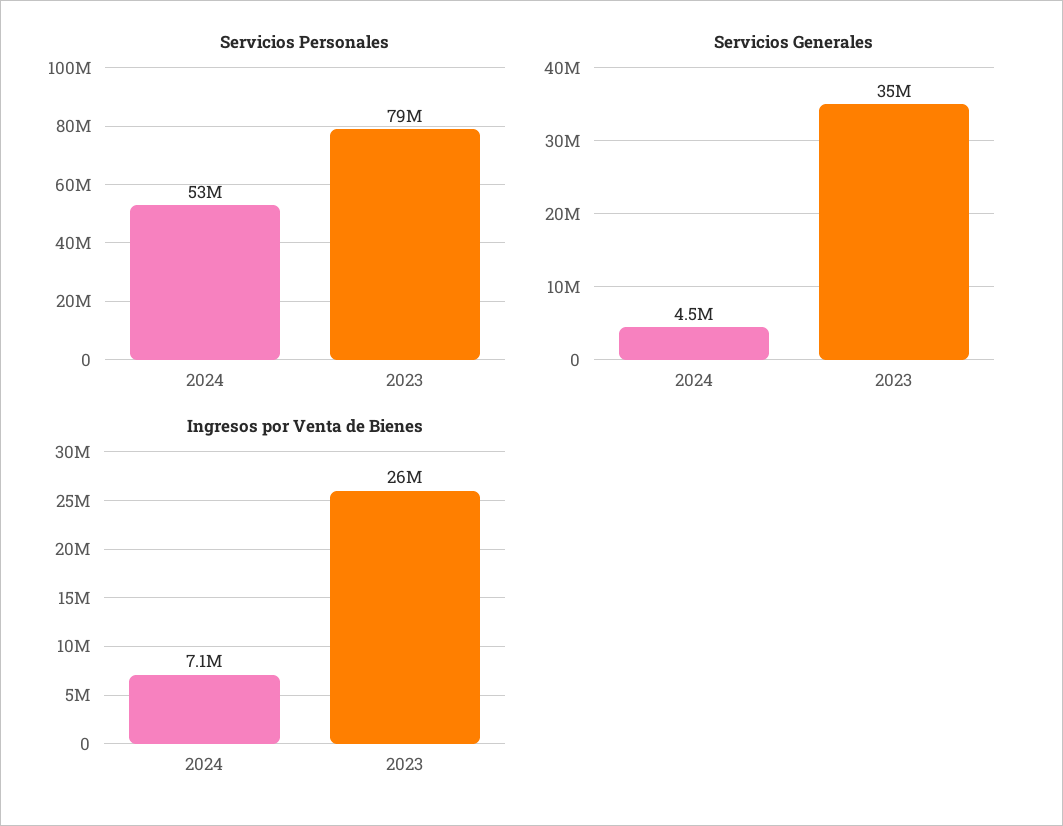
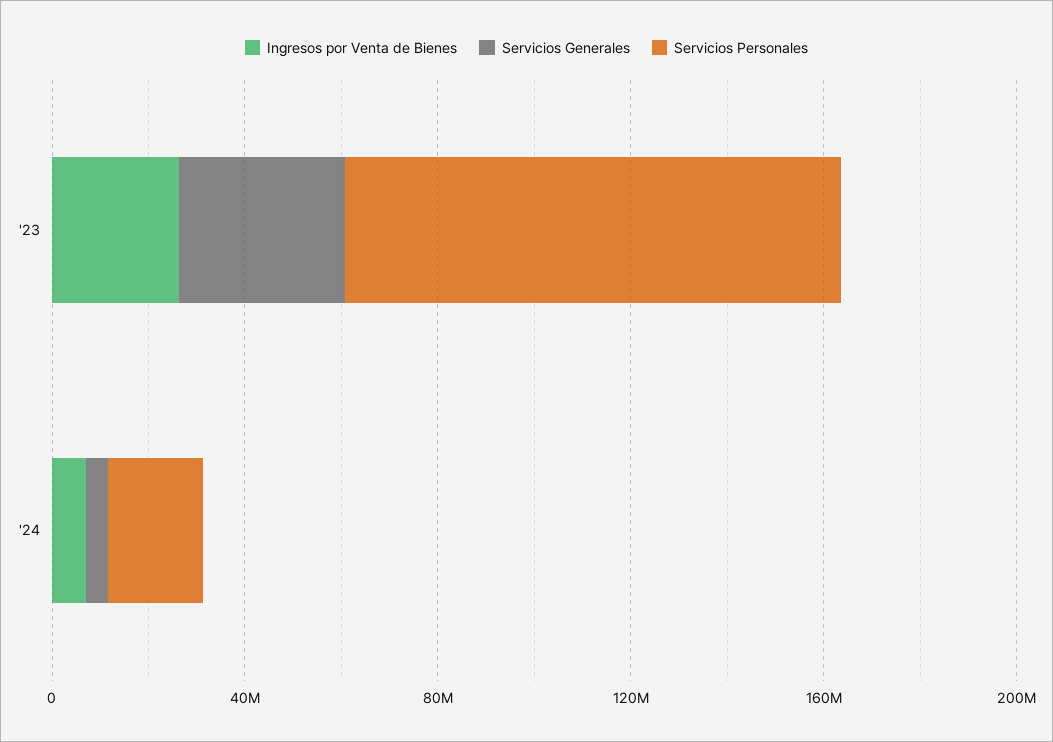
Servicios Personales, 2024: 53000000 -> 20000000
Servicios Personales, 2023: 79000000 -> 100000000

